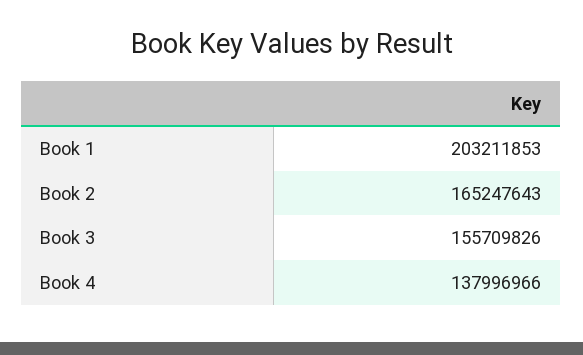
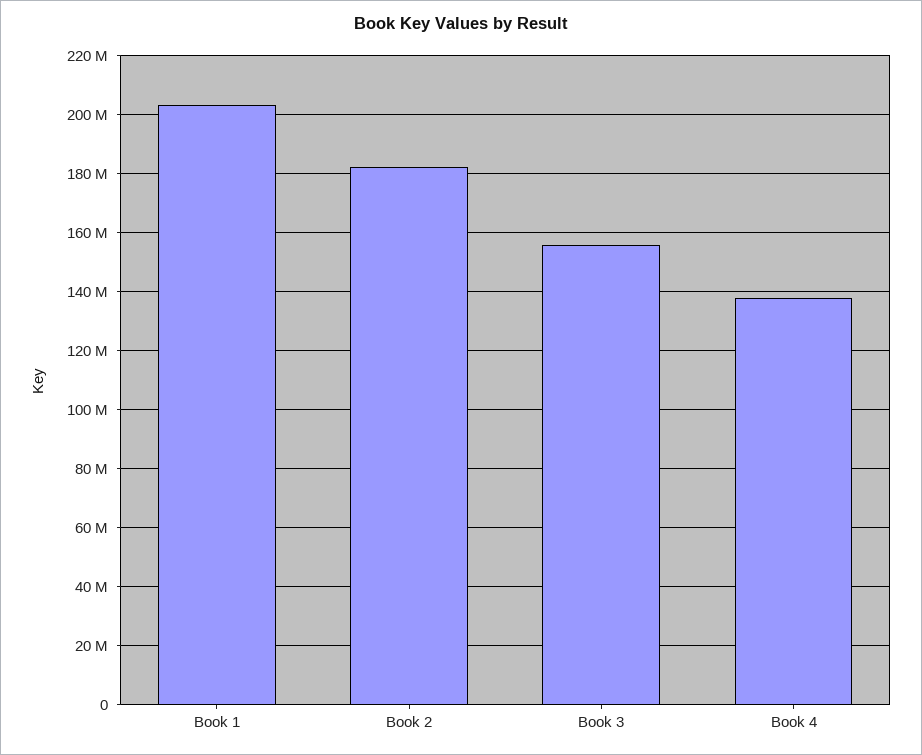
Book 2: 165247643 -> 182500000

